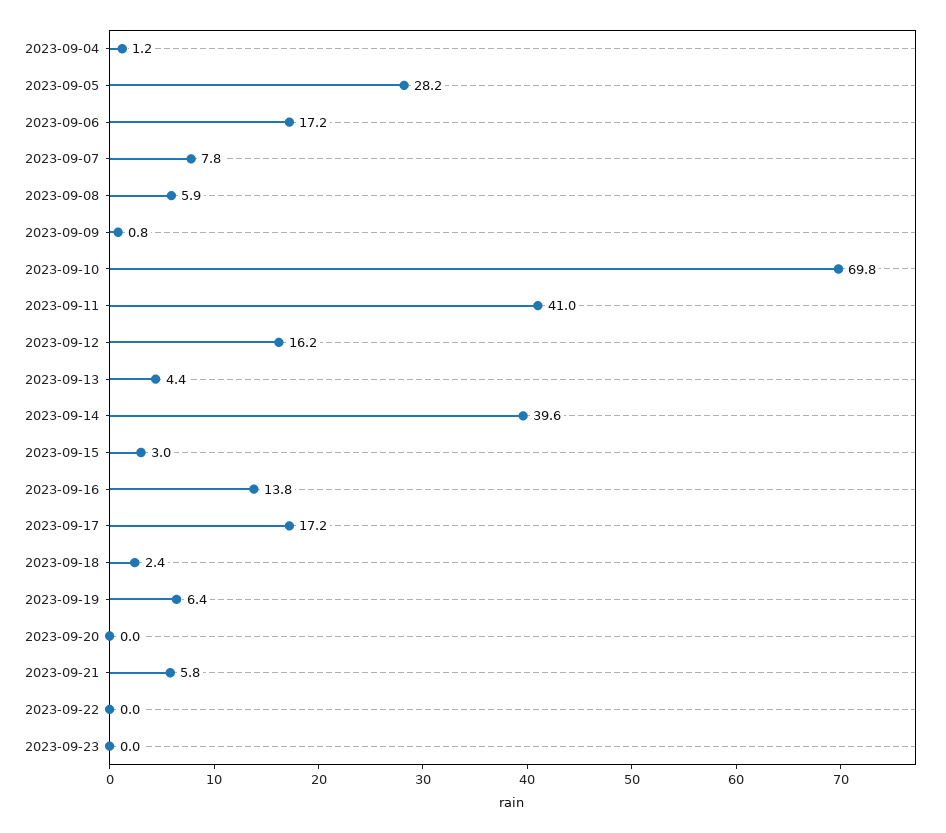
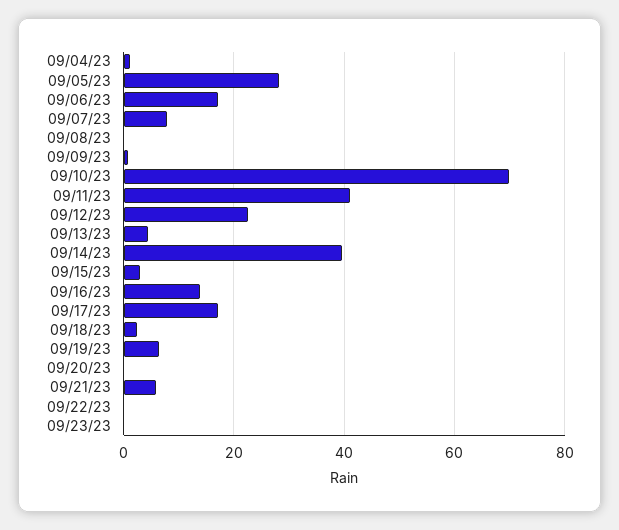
2023-09-08: 5.9 -> 0
2023-09-12: 16.2 -> 22

